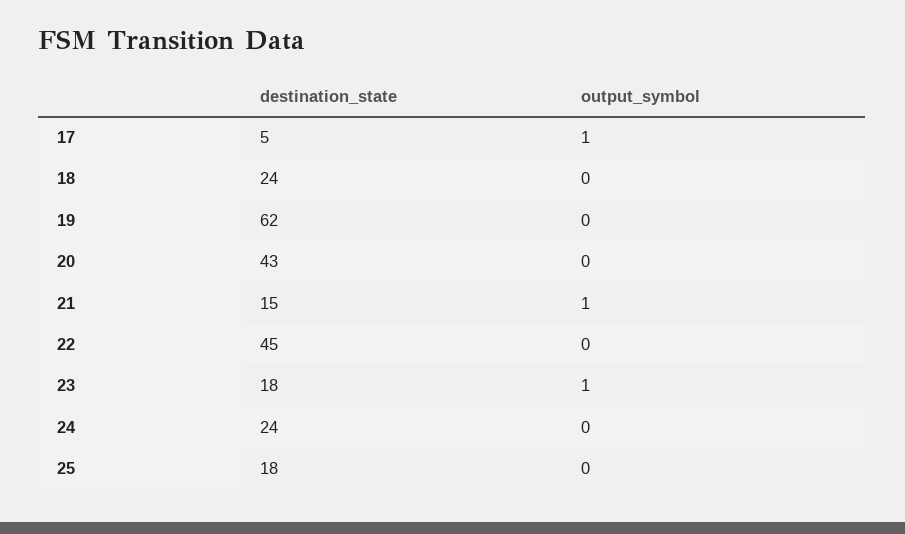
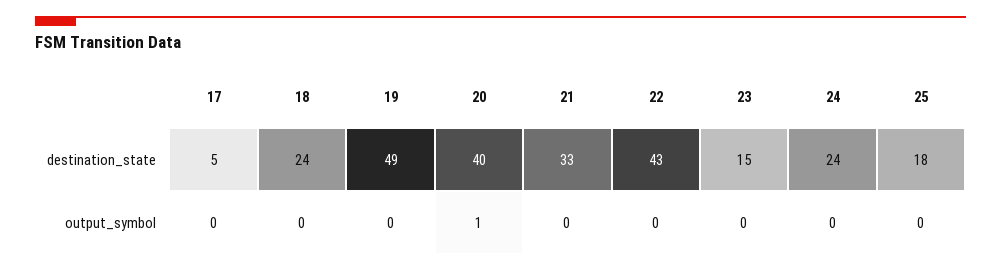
output_symbol, 17: 1 -> 0
destination_state, 19: 62 -> 49
destination_state, 20: 43 -> 40
output_symbol, 20: 0 -> 1
destination_state, 21: 15 -> 33
output_symbol, 21: 1 -> 0
destination_state, 22: 45 -> 43
destination_state, 23: 18 -> 15
output_symbol, 23: 1 -> 0

